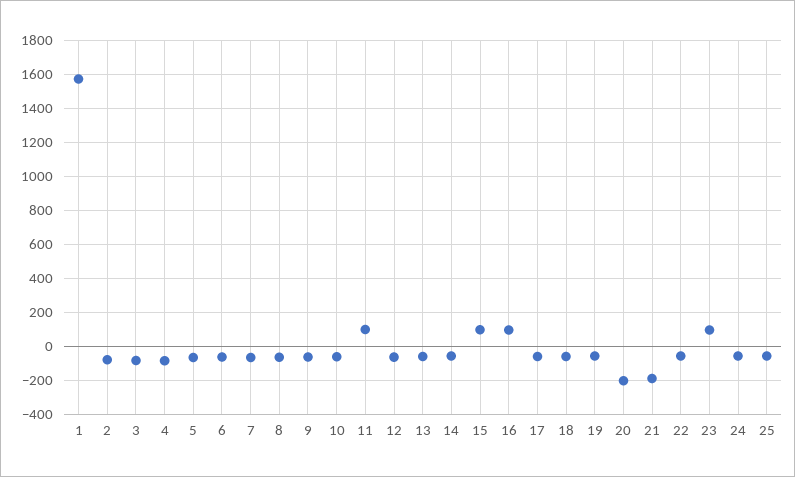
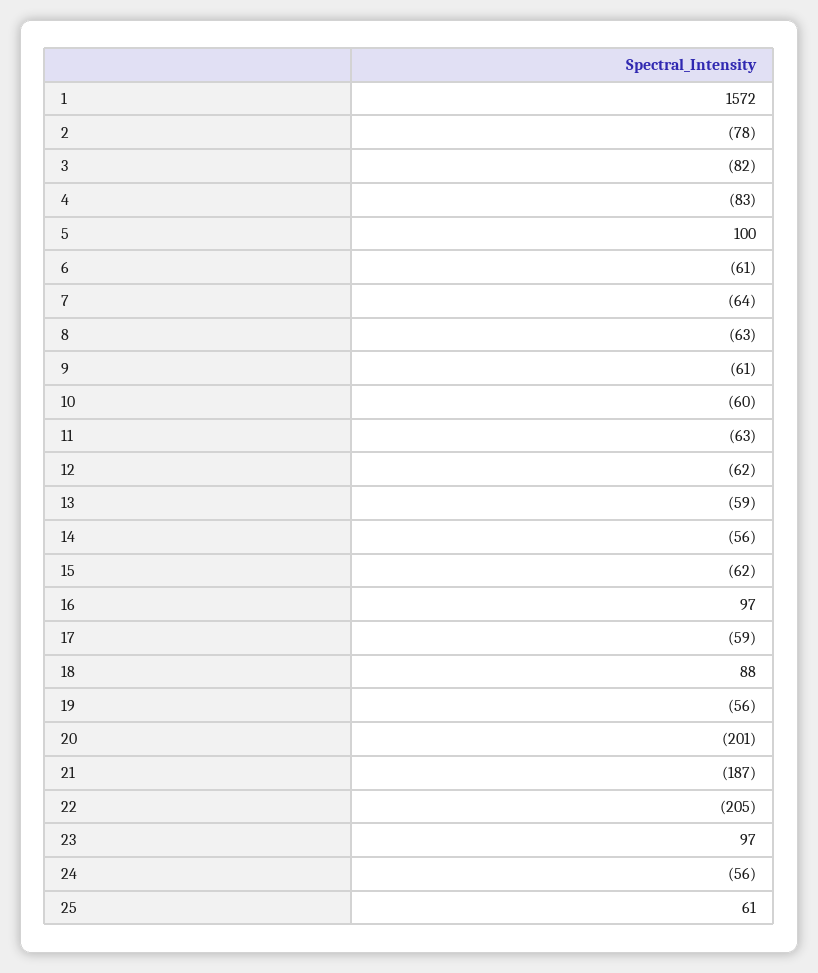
5: -50 -> 100
11: 100 -> -63
15: 100 -> -62
18: -50 -> 88
22: -50 -> -205
25: -50 -> 61

